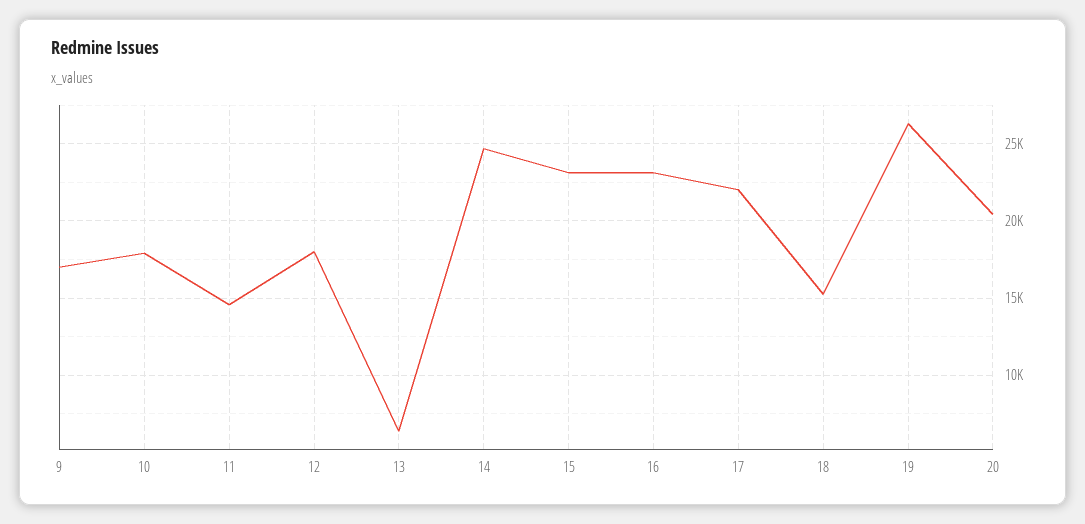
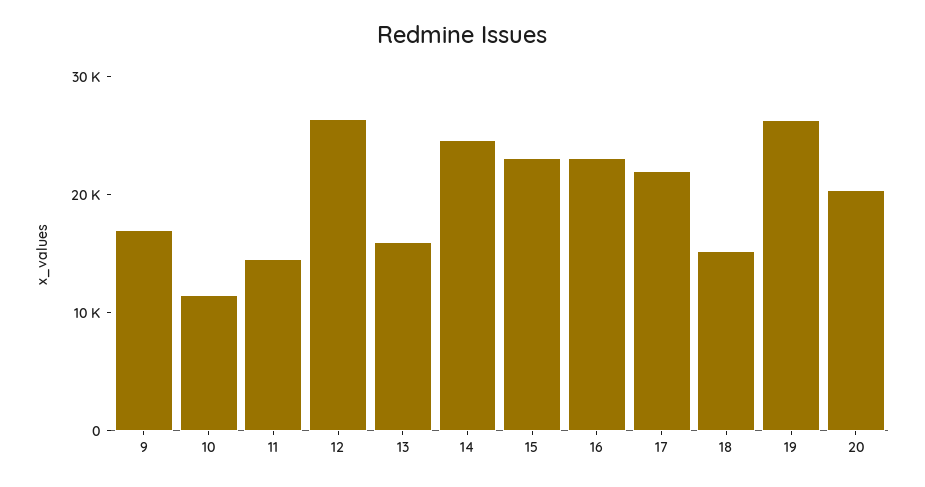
10: 18000 -> 12000
12: 18000 -> 26000
13: 6500 -> 16000

